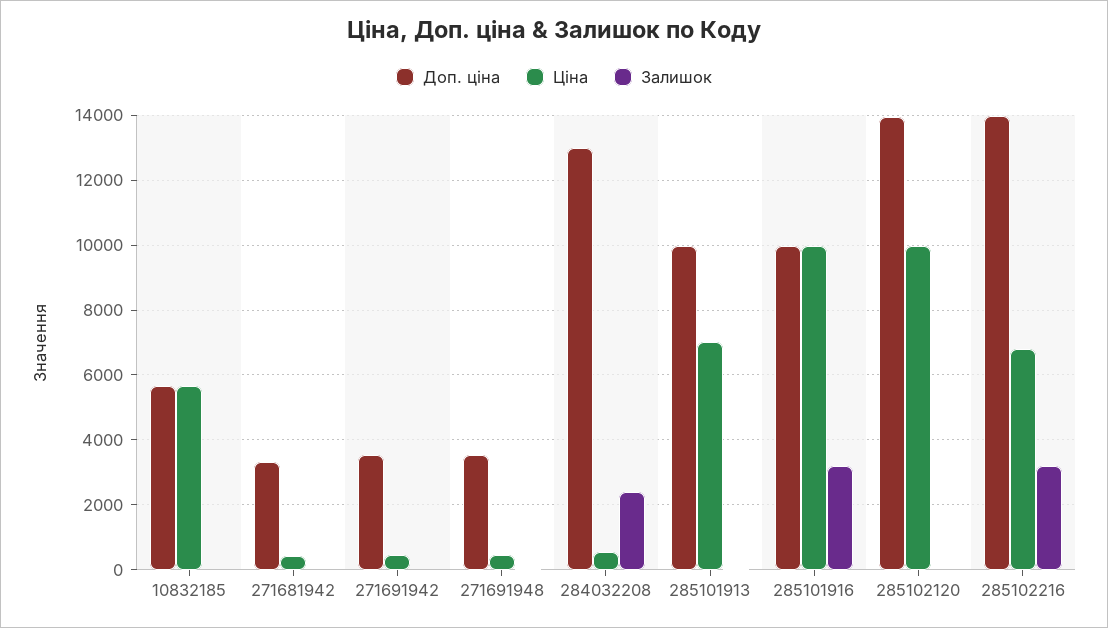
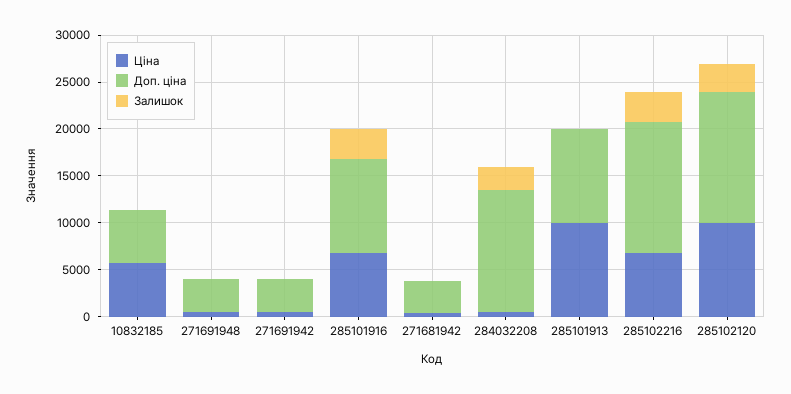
Ціна, 285101913: 7000 -> 10000
Ціна, 285101916: 10000 -> 7000
Залишок, 285102120: 0 -> 3000

